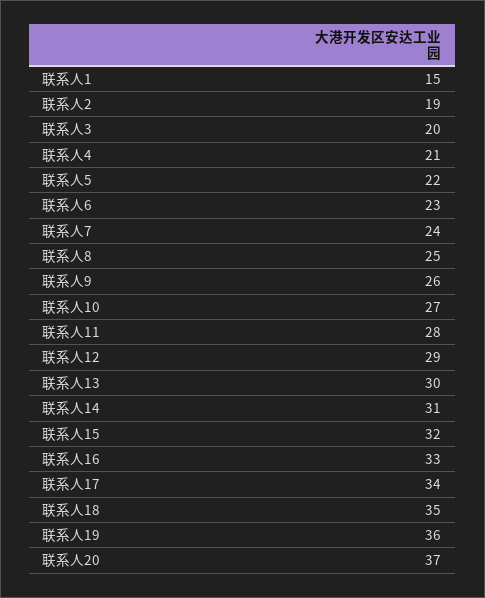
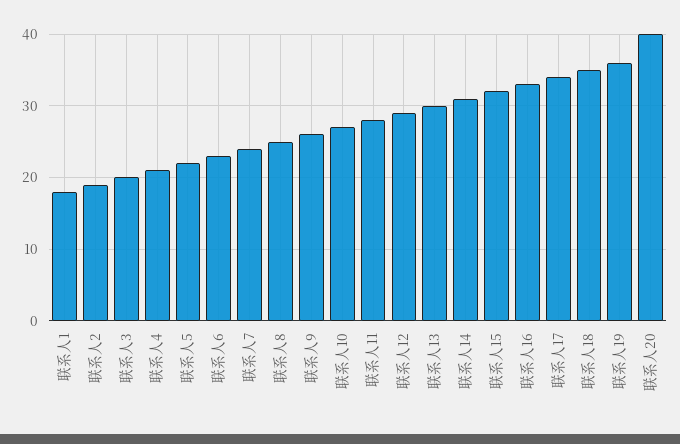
联系人1: 15 -> 18
联系人20: 37 -> 40

